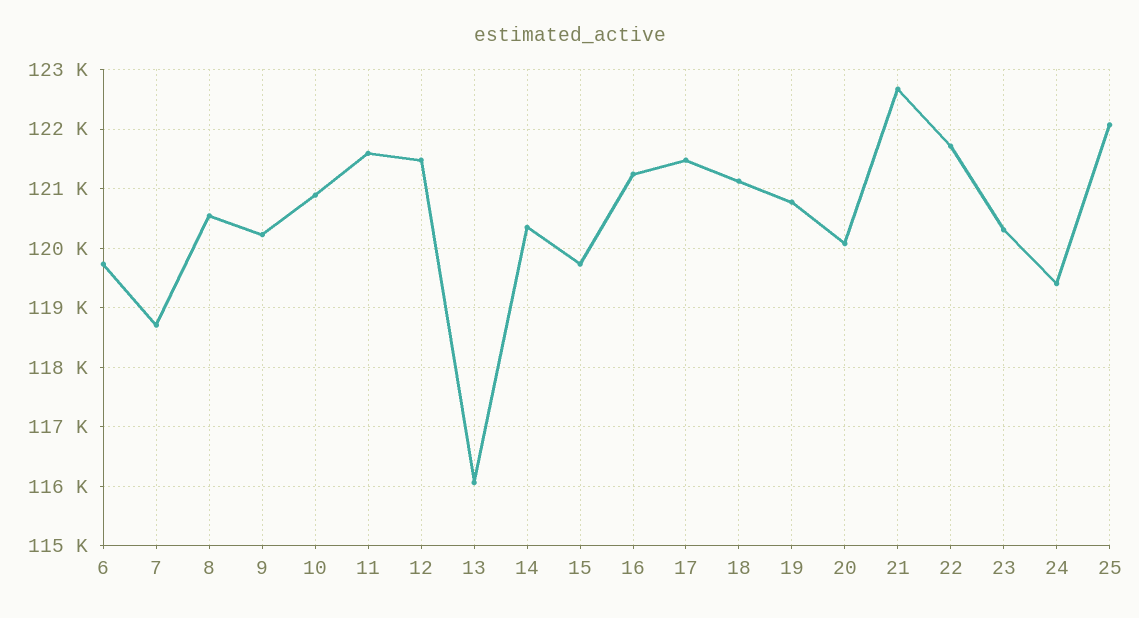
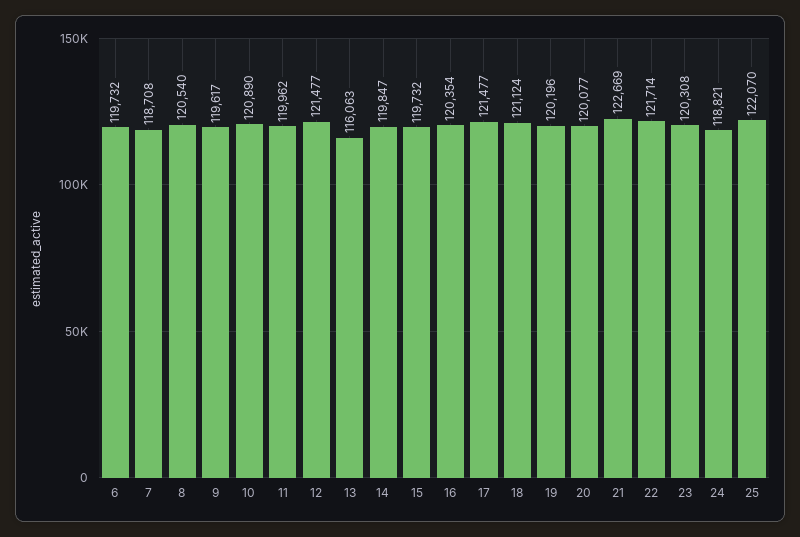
9: 120200 -> 119617
11: 121600 -> 119962
14: 120400 -> 119847
16: 121200 -> 120354
19: 120800 -> 120196
24: 119400 -> 118821

